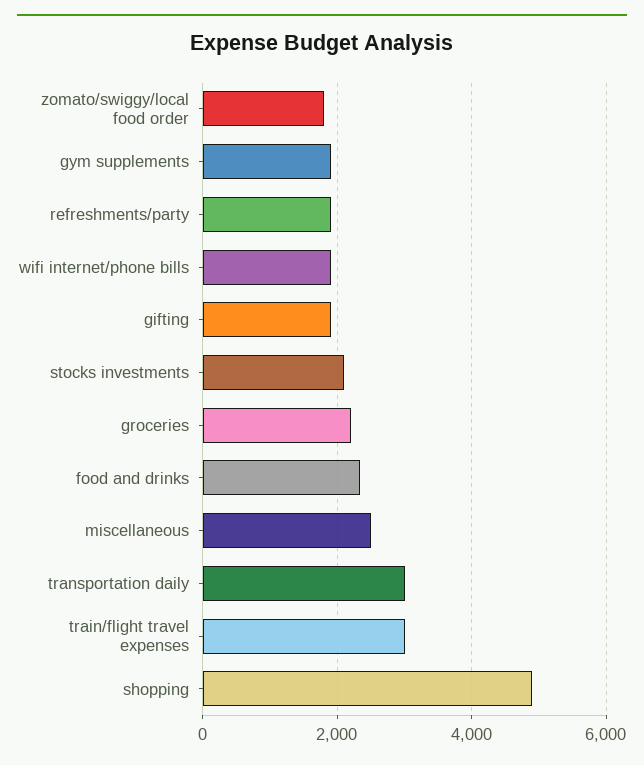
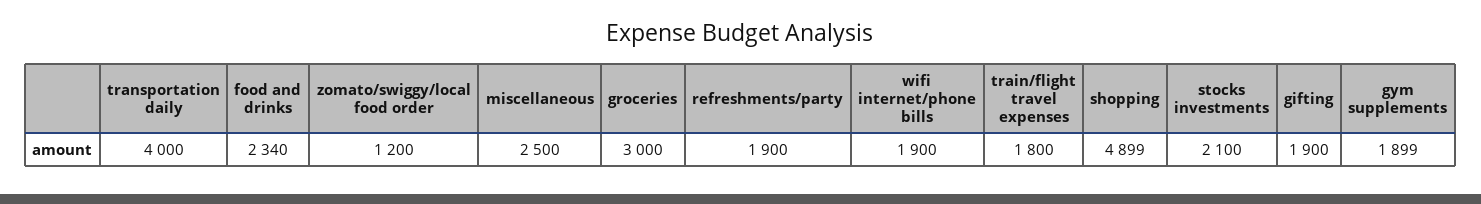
zomato/swiggy/local food order: 1800 -> 1200
groceries: 2200 -> 3000
transportation daily: 3000 -> 4000
train/flight travel expenses: 3000 -> 1800

